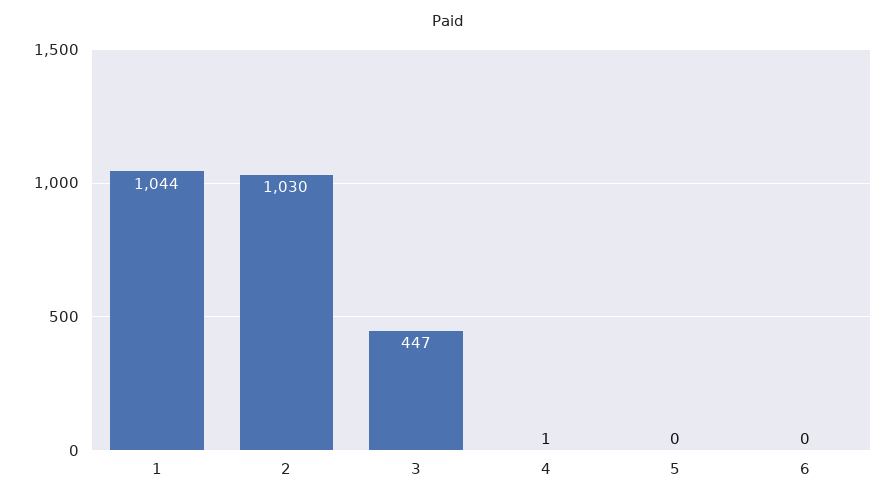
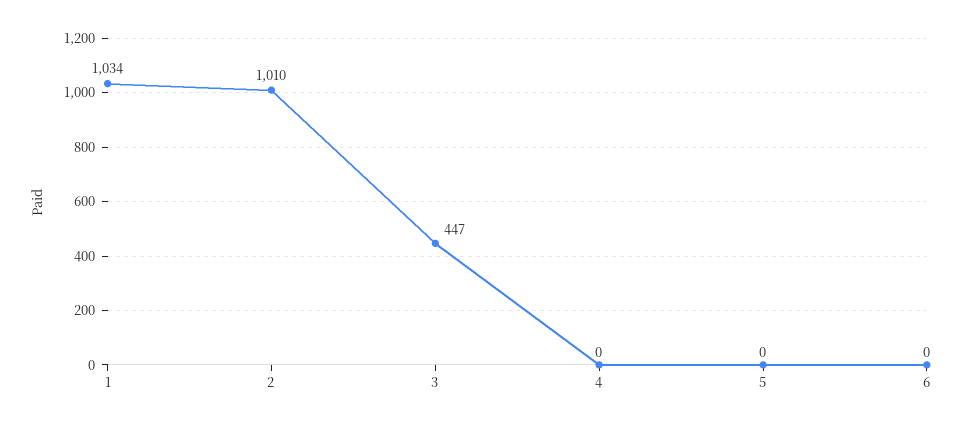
1: 1044 -> 1034
2: 1030 -> 1010
4: 1 -> 0

